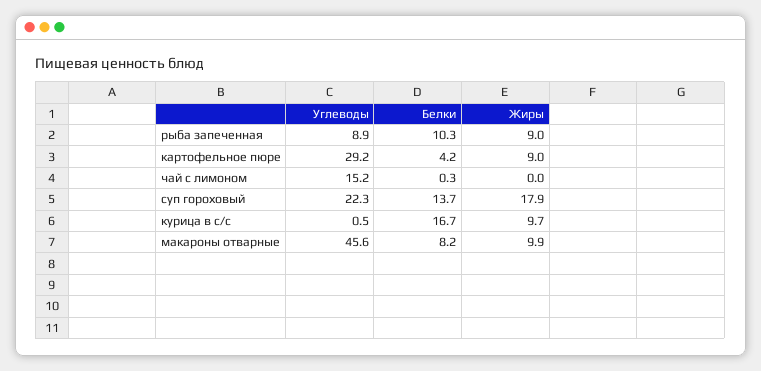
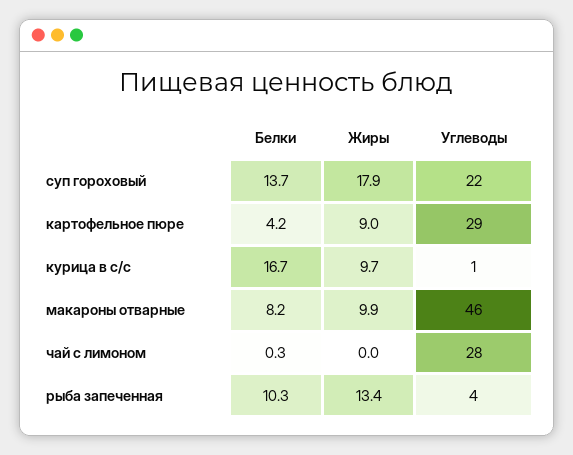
Углеводы, рыба запеченная: 8.9 -> 4
Жиры, рыба запеченная: 9 -> 13.4
Углеводы, чай с лимоном: 15.2 -> 28

